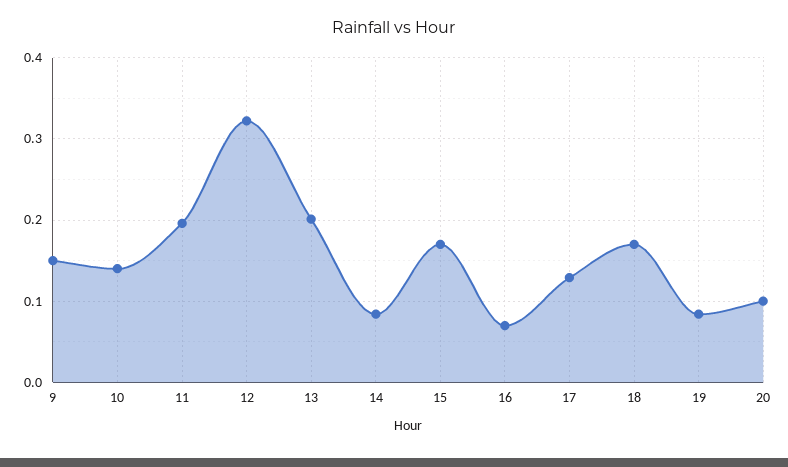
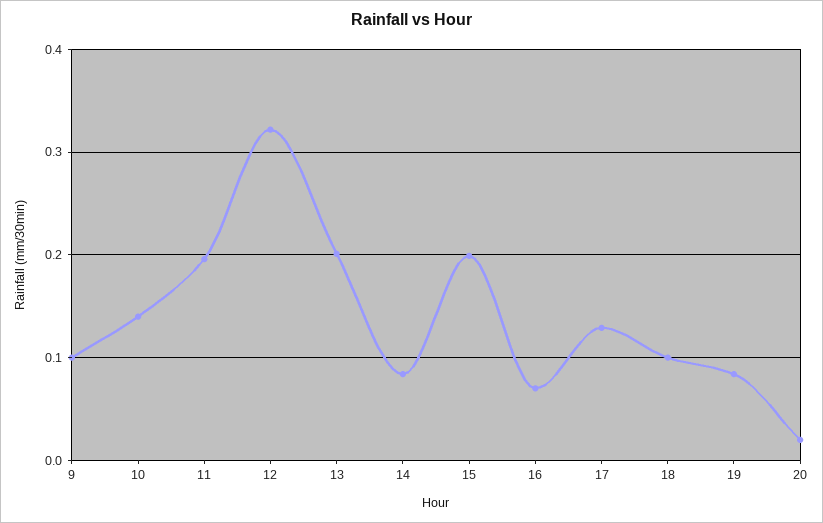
9: 0.15 -> 0.1
15: 0.17 -> 0.2
18: 0.17 -> 0.1
20: 0.1 -> 0.02

